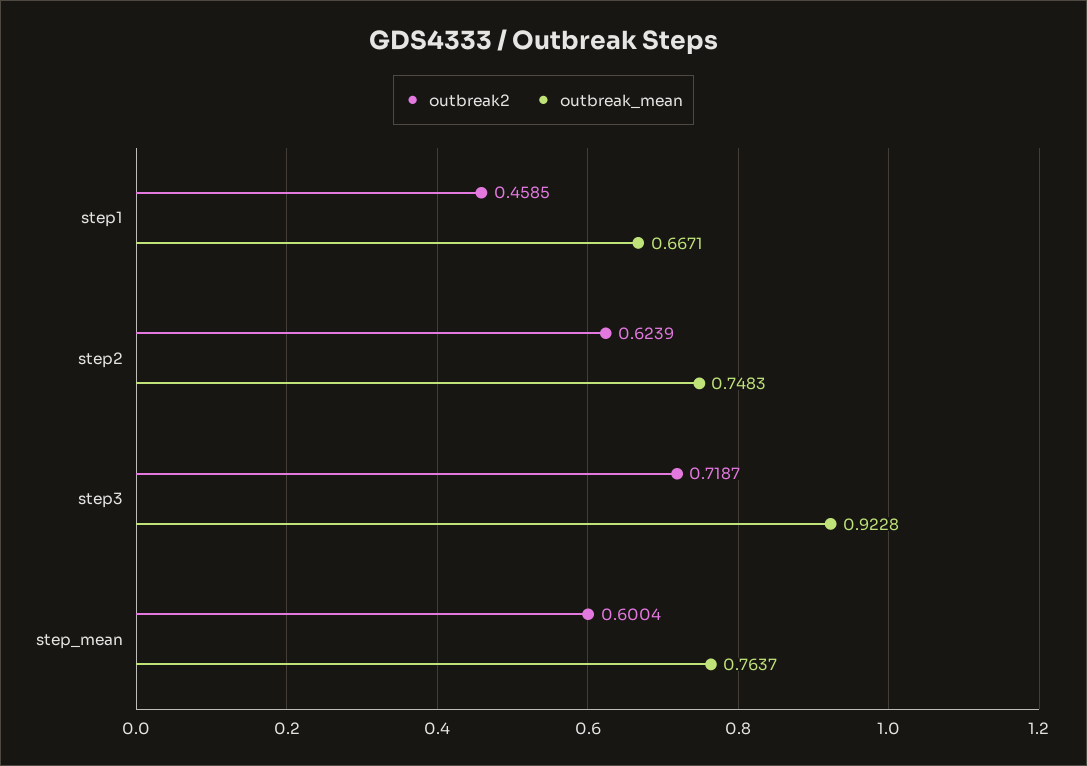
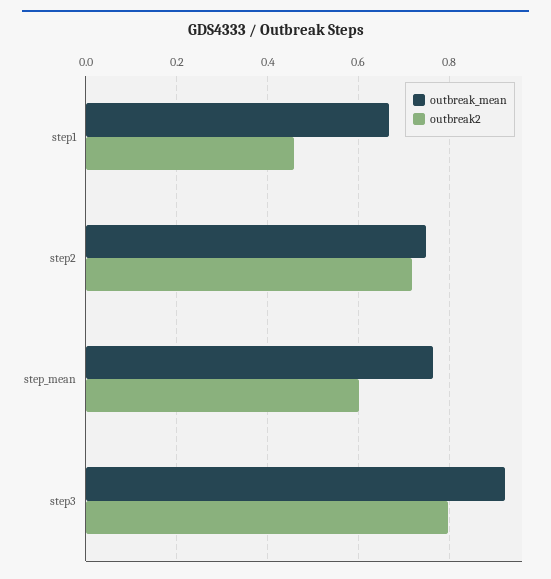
outbreak2, step2: 0.6239 -> 0.72
outbreak2, step3: 0.7187 -> 0.8

